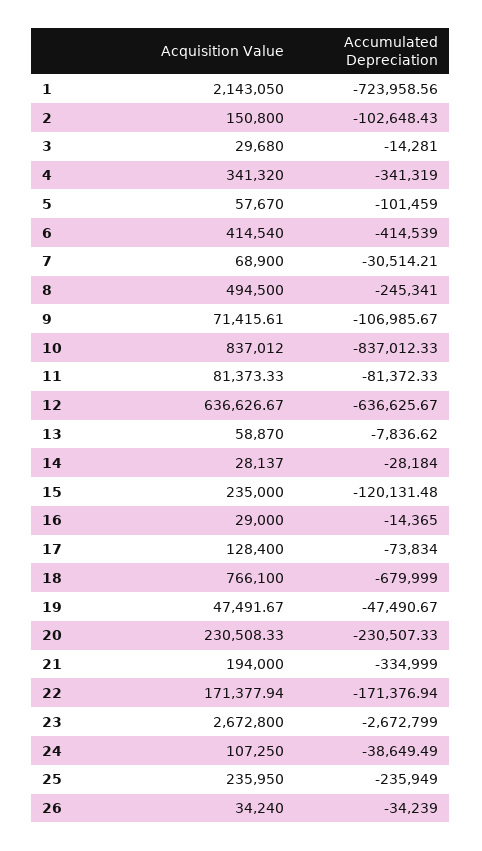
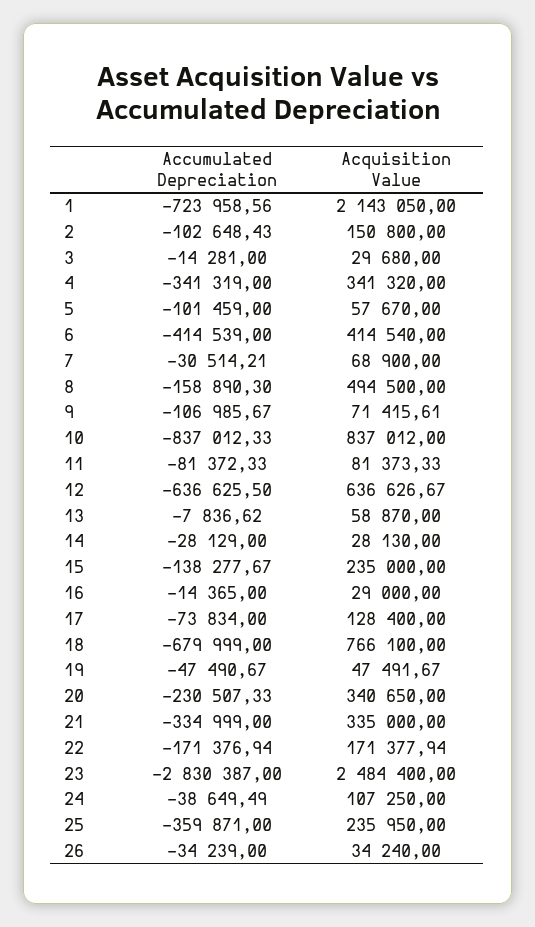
Accumulated Depreciation, 8: -245341 -> -158890.3
Accumulated Depreciation, 12: -636625.67 -> -636625.5
Acquisition Value, 14: 28137 -> 28130
Accumulated Depreciation, 14: -28184 -> -28129
Accumulated Depreciation, 15: -120131.48 -> -138277.67
Acquisition Value, 20: 230508.33 -> 340650
Acquisition Value, 21: 194000 -> 335000
Acquisition Value, 23: 2672800 -> 2484400
Accumulated Depreciation, 23: -2672799 -> -2830387
Accumulated Depreciation, 25: -235949 -> -359871

